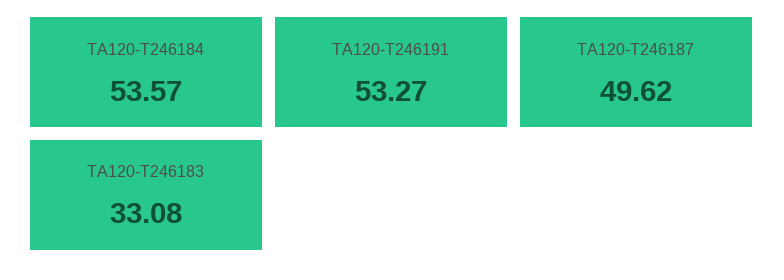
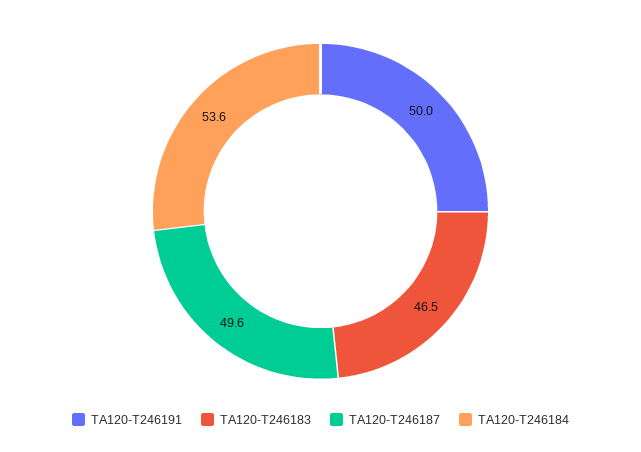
TA120-T246191: 53.27 -> 50
TA120-T246183: 33.08 -> 46.5

